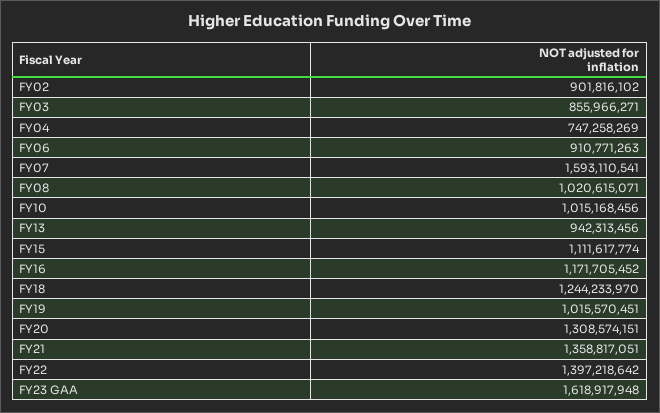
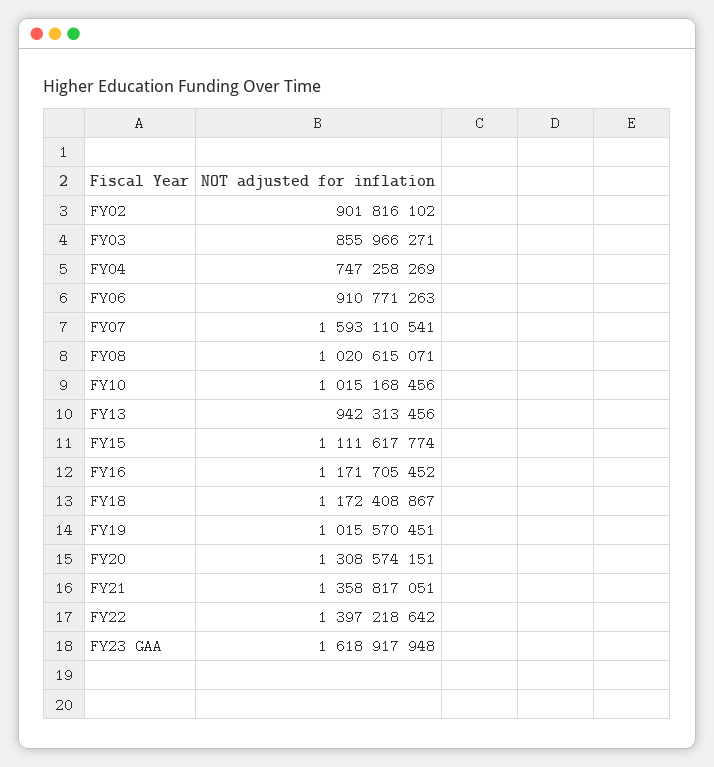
FY18: 1244233970 -> 1172408867

